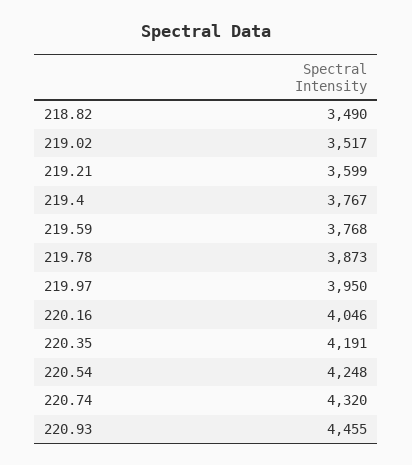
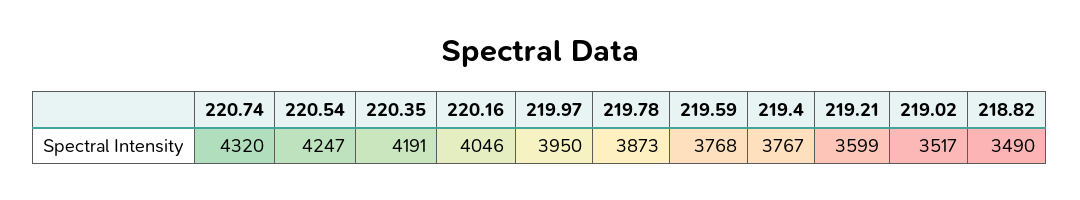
220.54: 4248 -> 4247
220.93: 4455 -> none

